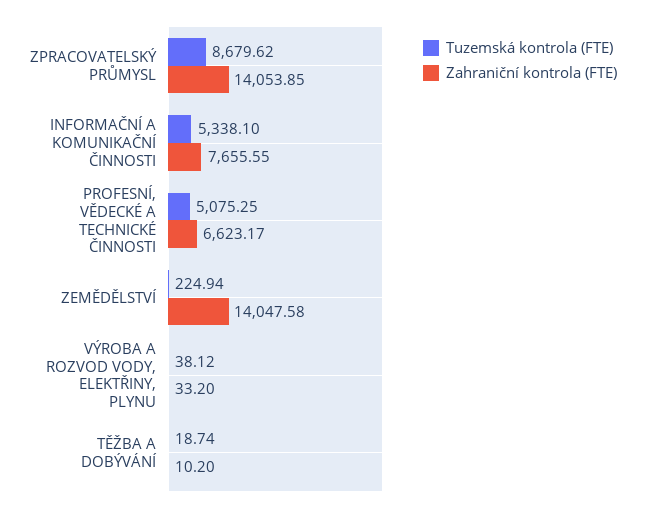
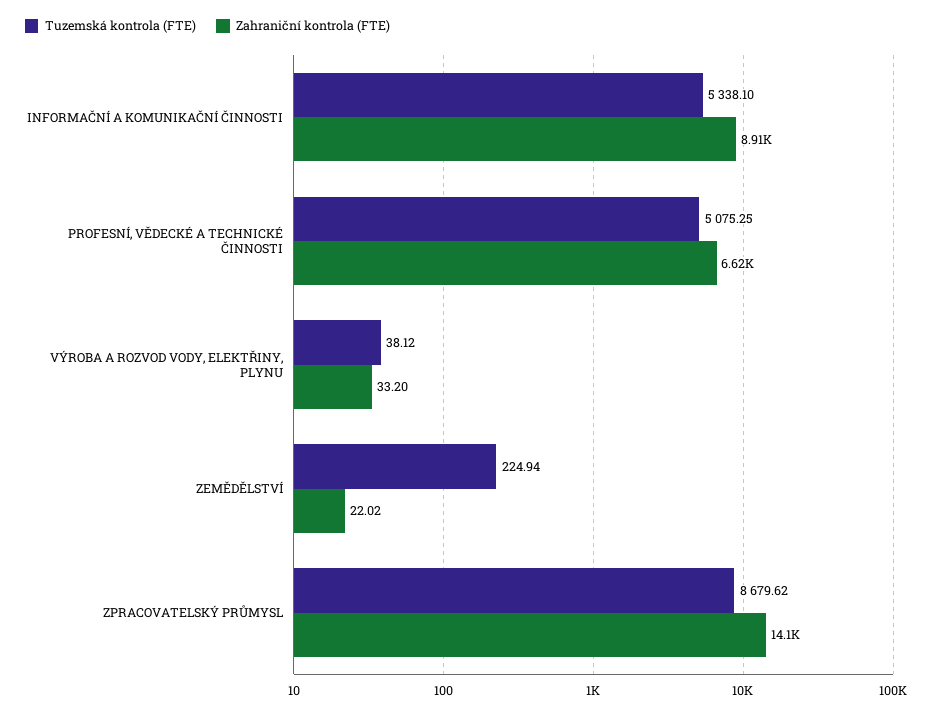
Zahraniční kontrola (FTE), INFORMAČNÍ A KOMUNIKAČNÍ ČINNOSTI: 7655.55 -> 8910
Zahraniční kontrola (FTE), ZEMĚDĚLSTVÍ: 14047.58 -> 22.02
Tuzemská kontrola (FTE), TĚŽBA A DOBÝVÁNÍ: 18.74 -> none
Zahraniční kontrola (FTE), TĚŽBA A DOBÝVÁNÍ: 10.2 -> none

